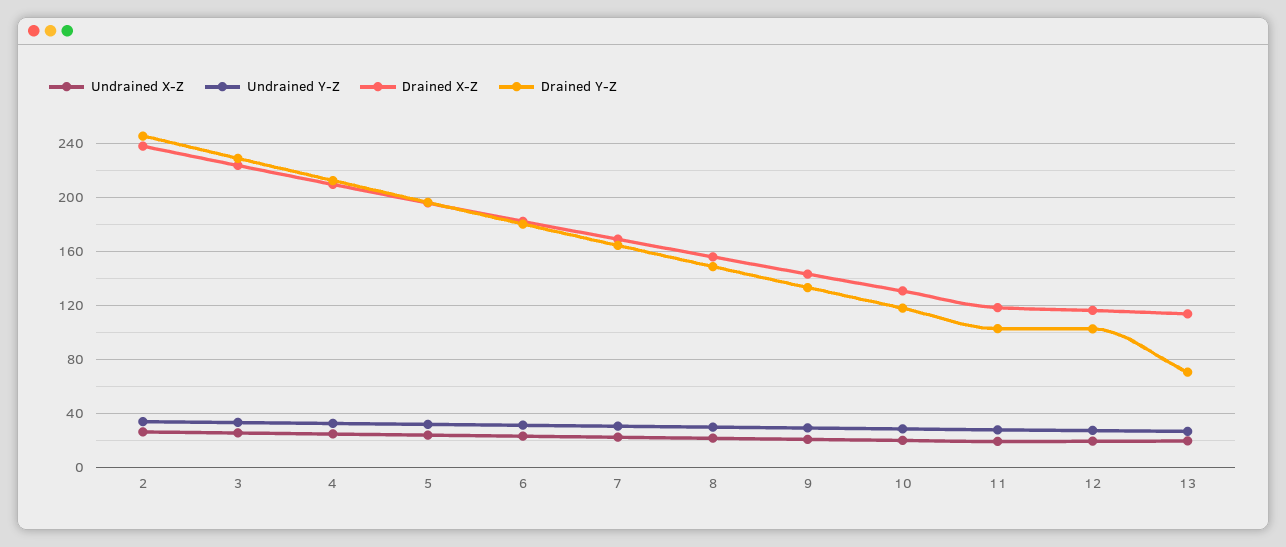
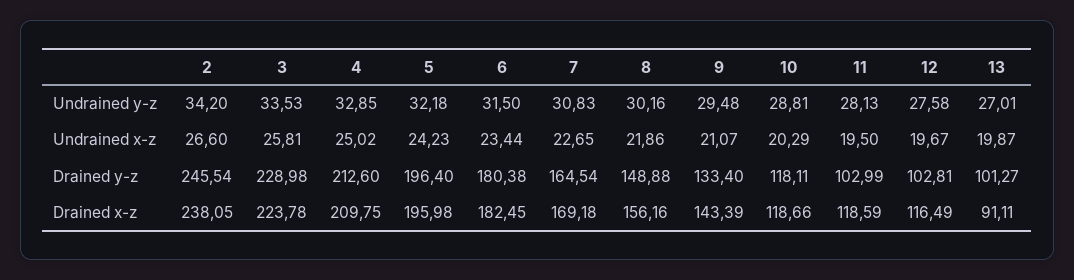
Drained X-Z, 10: 130 -> 118.66
Drained X-Z, 13: 115 -> 91.11
Drained Y-Z, 13: 70 -> 101.27

